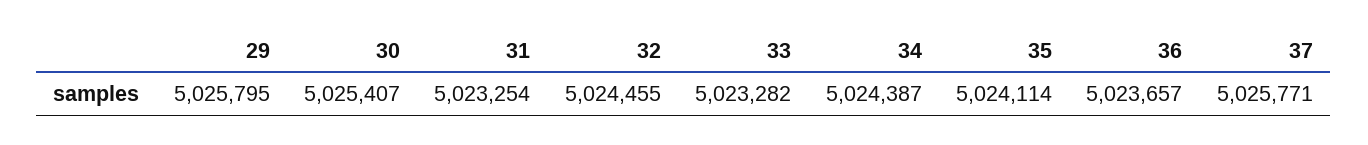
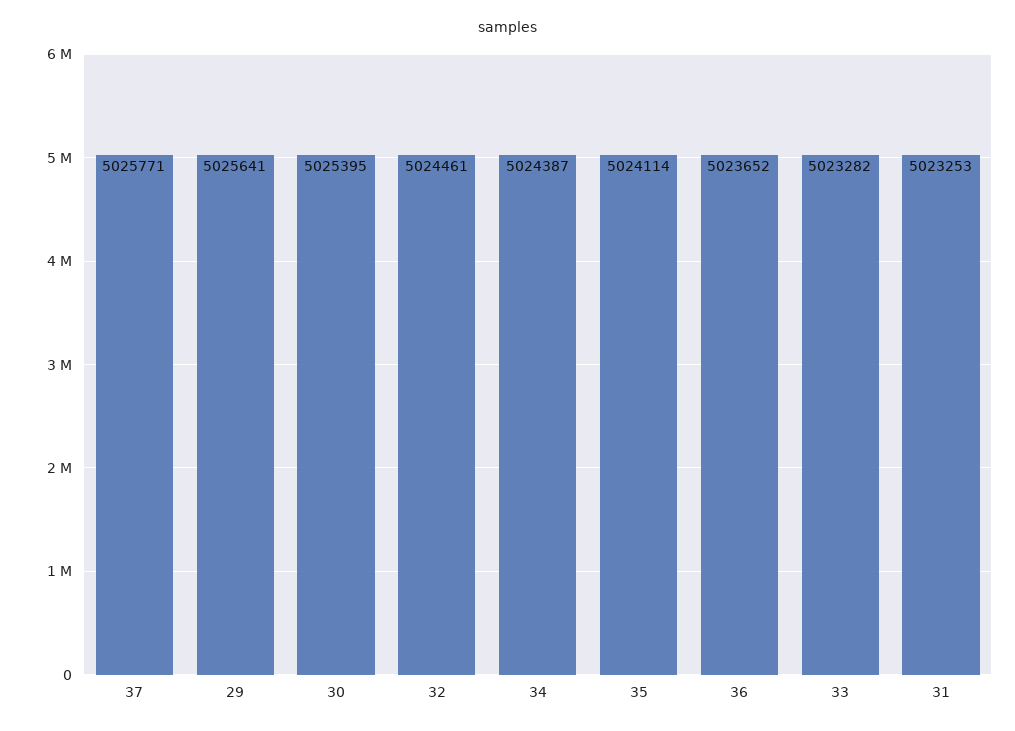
29: 5025795 -> 5025641
30: 5025407 -> 5025395
31: 5023254 -> 5023253
32: 5024455 -> 5024461
36: 5023657 -> 5023652

